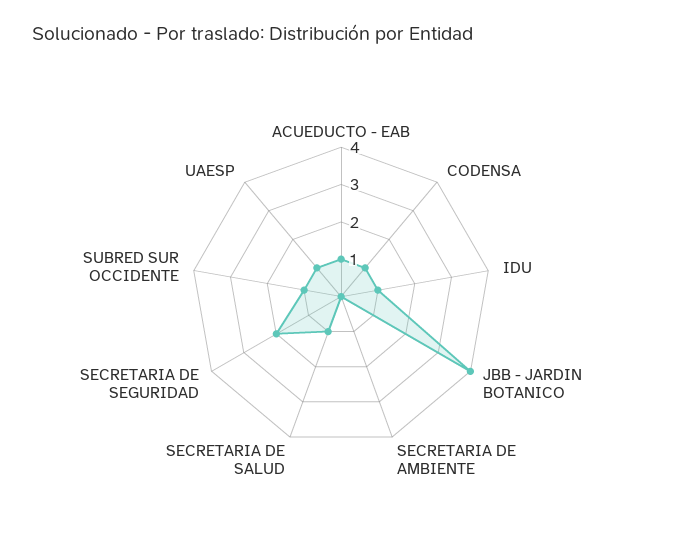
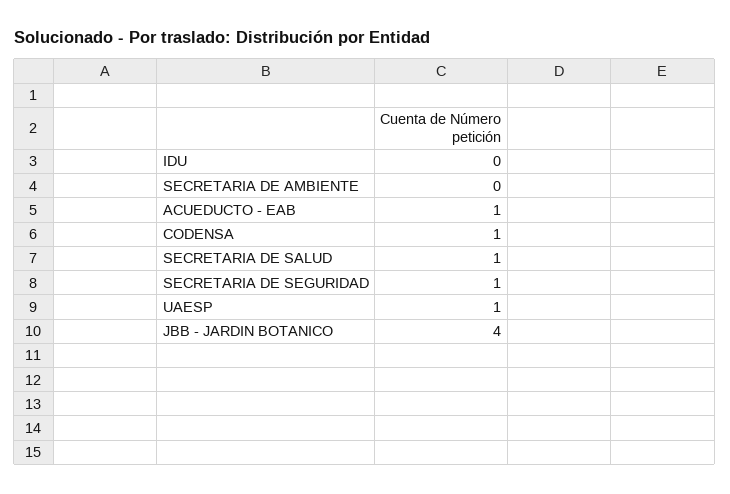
IDU: 1 -> 0
SECRETARIA DE SEGURIDAD: 2 -> 1
SUBRED SUR OCCIDENTE: 1 -> none

